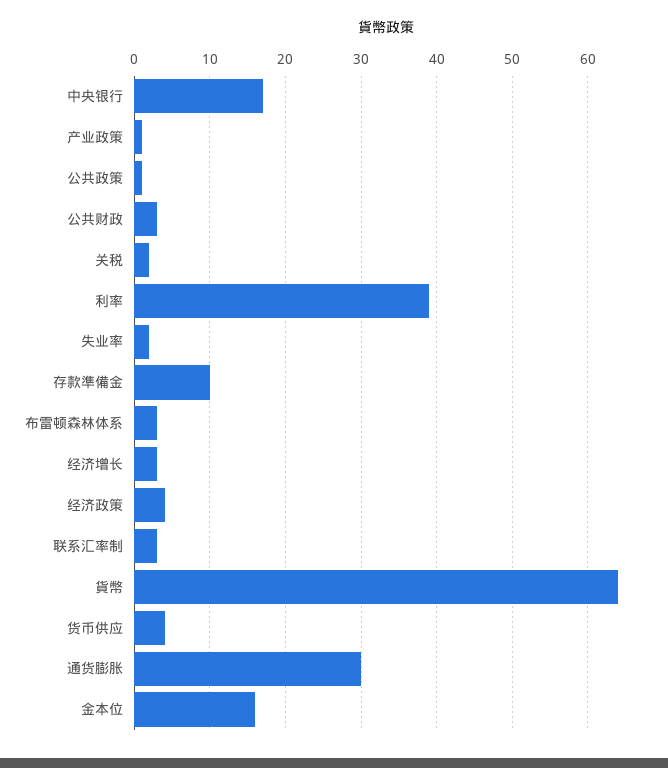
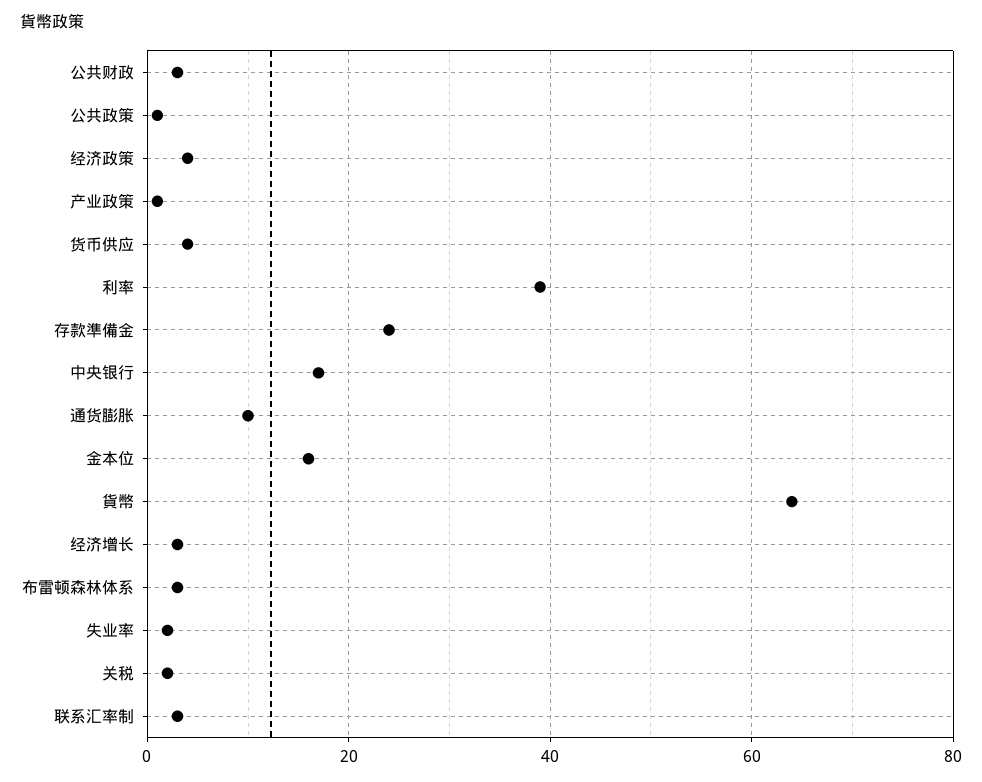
存款準備金: 10 -> 25
通货膨胀: 30 -> 10

